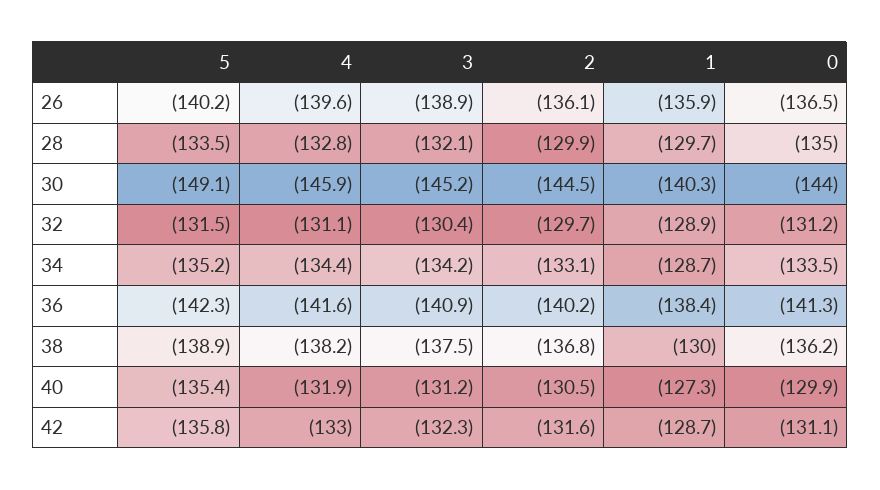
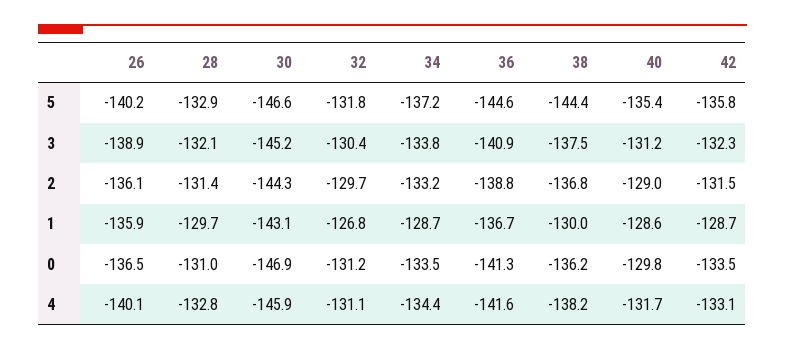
4, 26: -139.6 -> -140.1
5, 28: -133.5 -> -132.9
2, 28: -129.9 -> -131.4
0, 28: -135 -> -131
5, 30: -149.1 -> -146.6
2, 30: -144.5 -> -144.3
1, 30: -140.3 -> -143.1
0, 30: -144 -> -146.9
5, 32: -131.5 -> -131.8
1, 32: -128.9 -> -126.8
5, 34: -135.2 -> -137.2
3, 34: -134.2 -> -133.8
2, 34: -133.1 -> -133.2
5, 36: -142.3 -> -144.6
2, 36: -140.2 -> -138.8
1, 36: -138.4 -> -136.7
5, 38: -138.9 -> -144.4
4, 40: -131.9 -> -131.7
2, 40: -130.5 -> -129
1, 40: -127.3 -> -128.6
0, 40: -129.9 -> -129.8
4, 42: -133 -> -133.1
2, 42: -131.6 -> -131.5
0, 42: -131.1 -> -133.5

